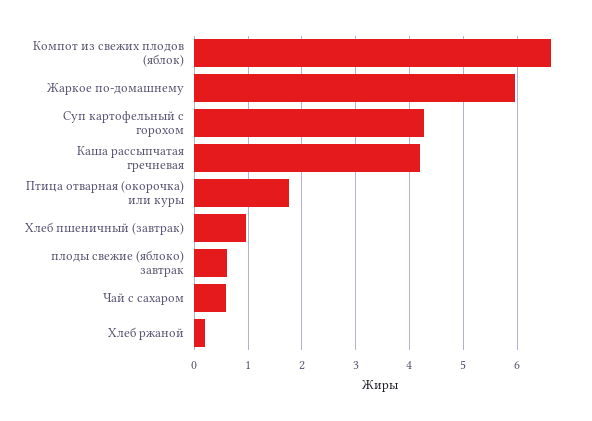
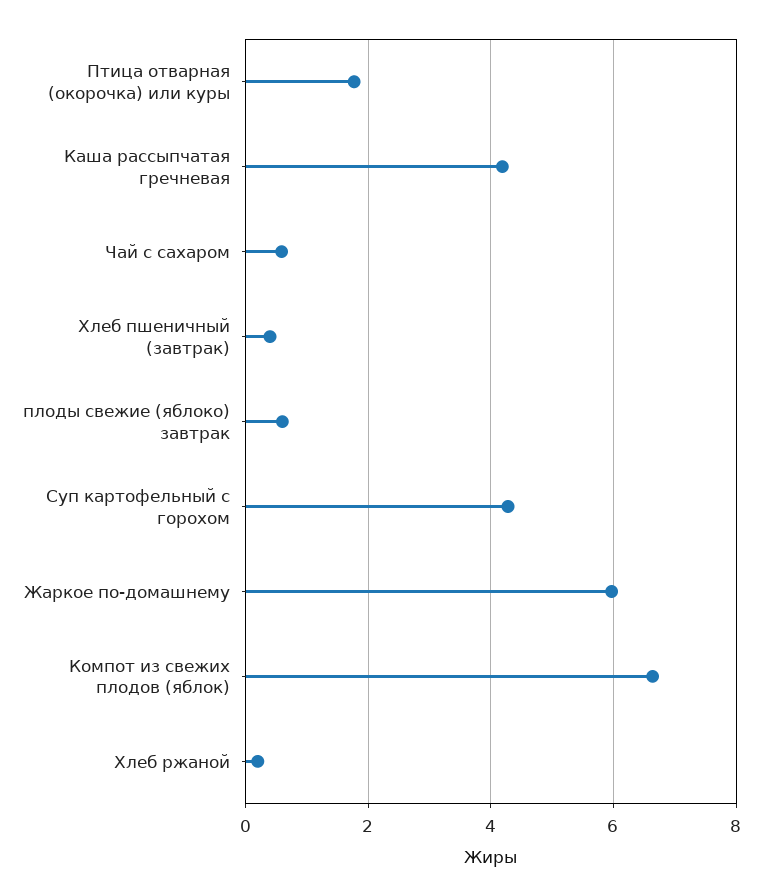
Хлеб пшеничный (завтрак): 1 -> 0.4

